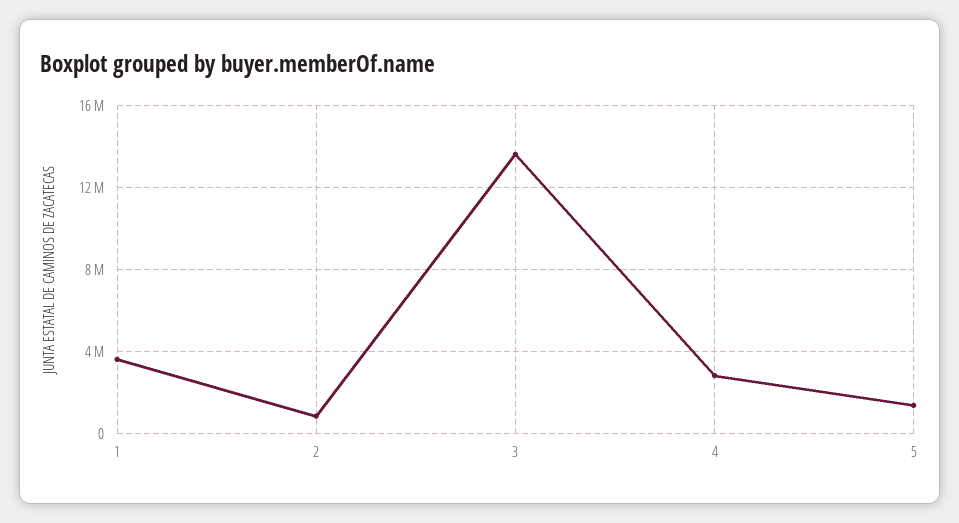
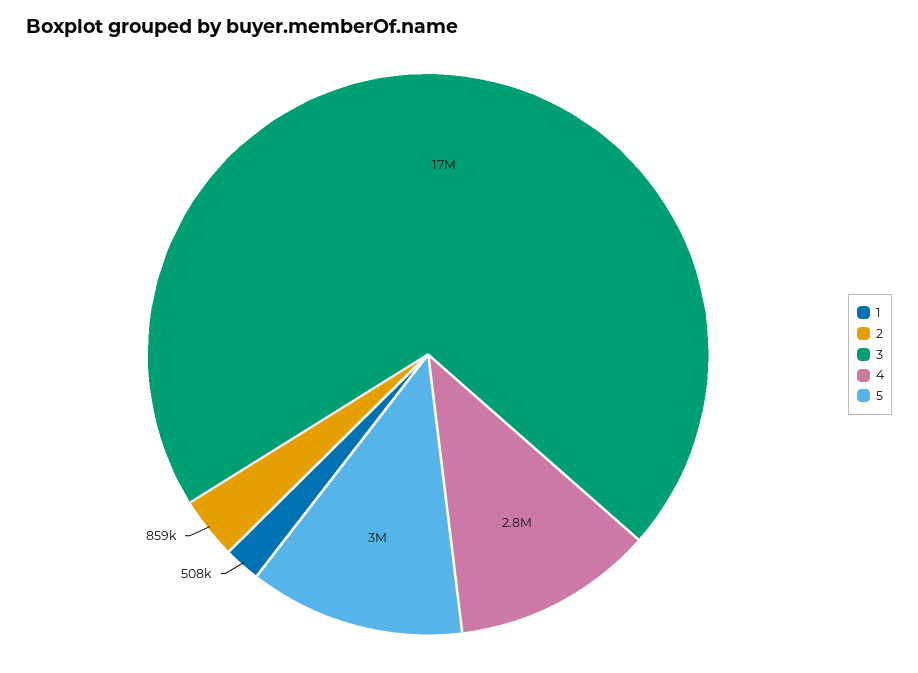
1: 3500000 -> 508000
3: 13500000 -> 17000000
5: 1500000 -> 3000000

